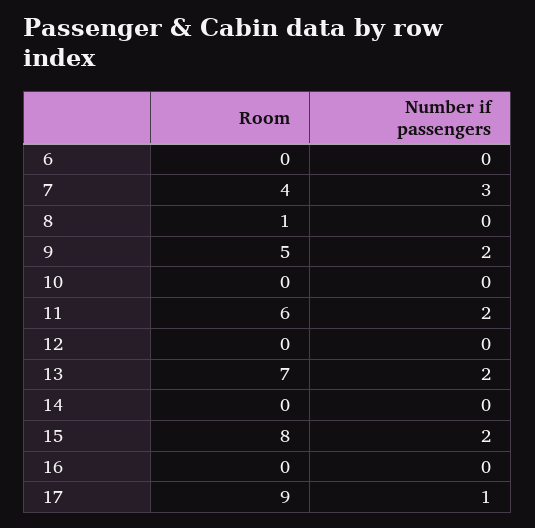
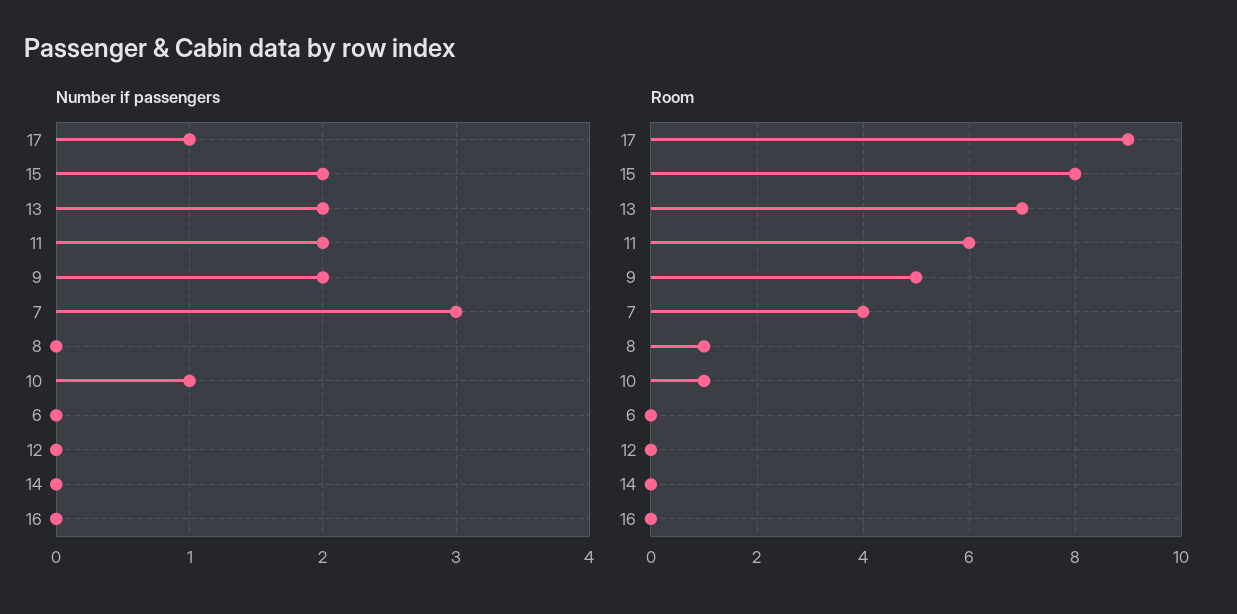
Room, 10: 0 -> 1
Number if passengers, 10: 0 -> 1

